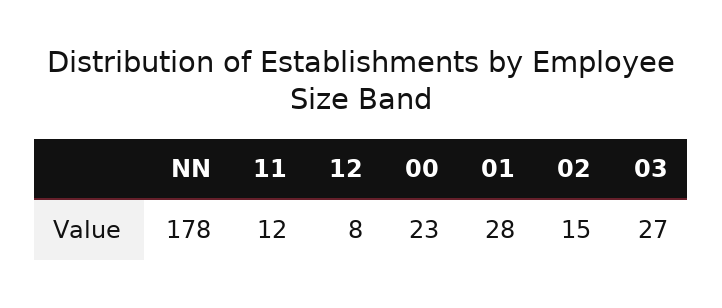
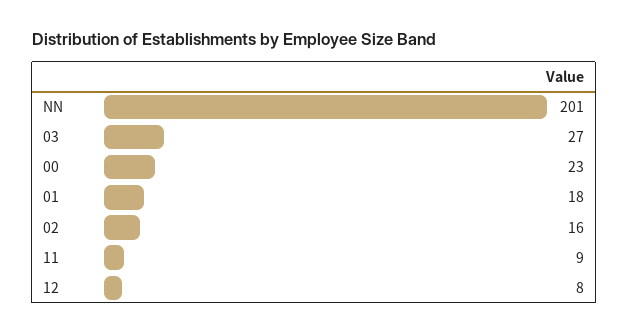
NN: 178 -> 201
11: 12 -> 9
01: 28 -> 18
02: 15 -> 16

